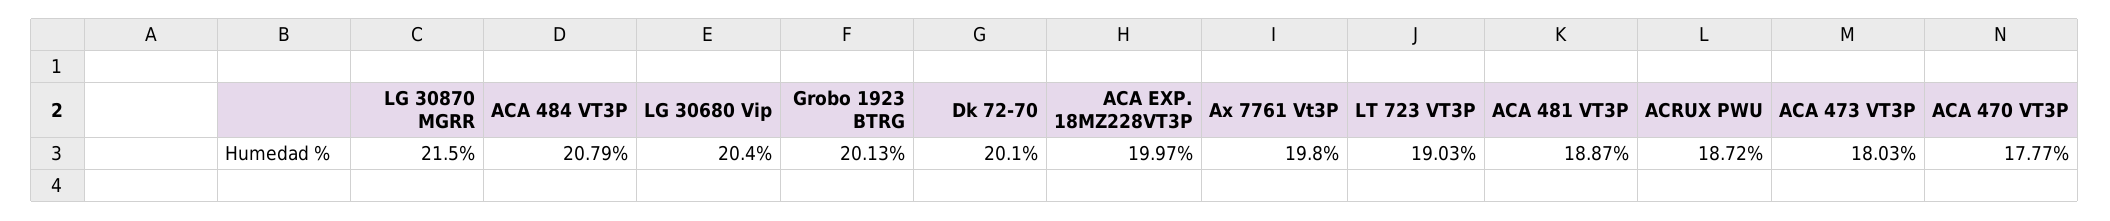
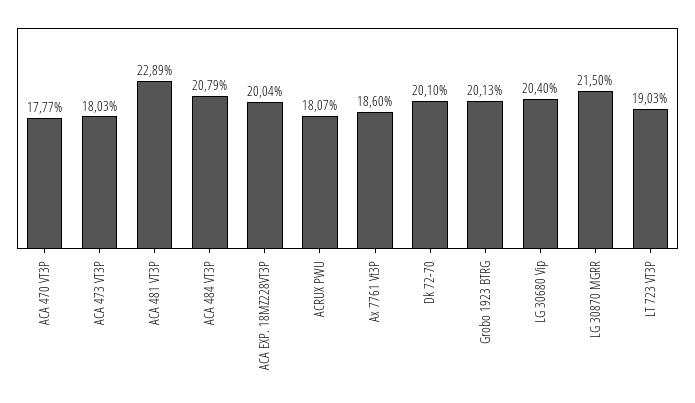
ACA EXP. 18MZ228VT3P: 19.97 -> 20.04
Ax 7761 Vt3P: 19.8 -> 18.6
ACA 481 VT3P: 18.87 -> 22.89
ACRUX PWU: 18.72 -> 18.07

